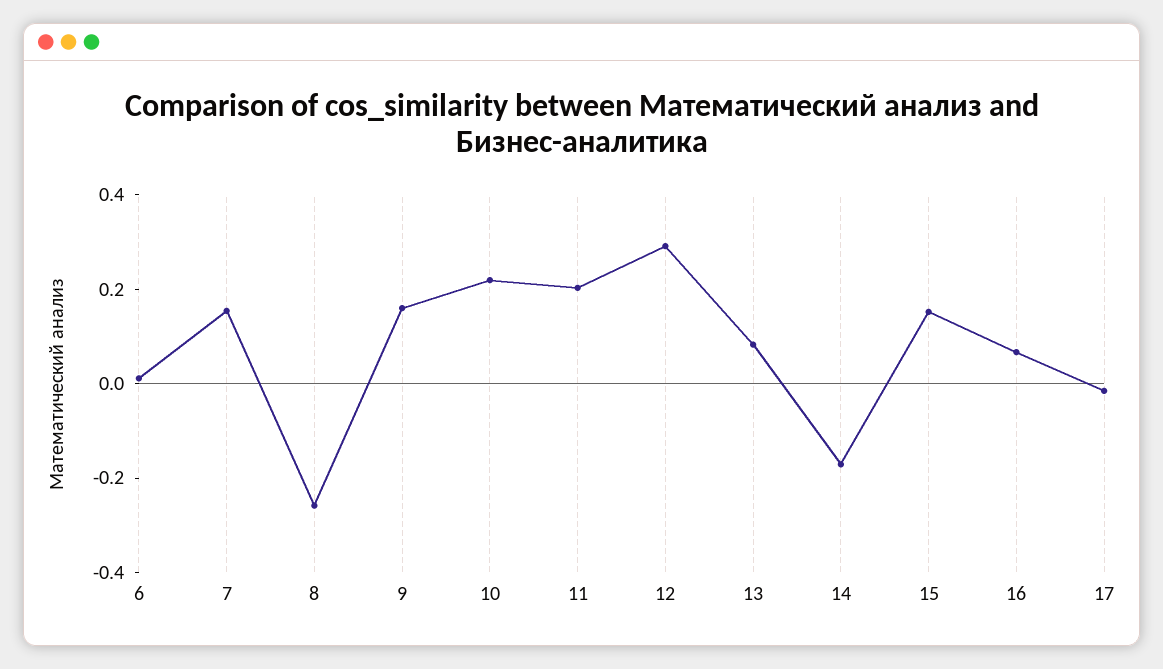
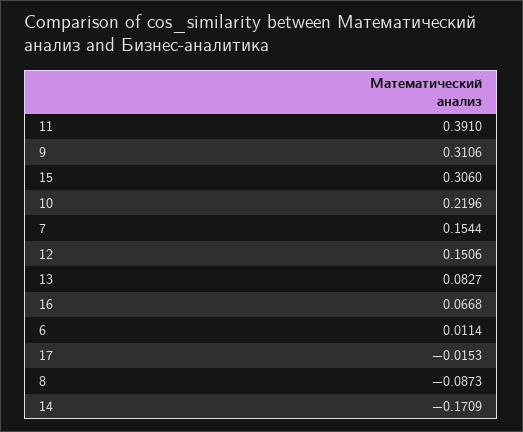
8: -0.25 -> -0.0873
9: 0.15 -> 0.3106
11: 0.2 -> 0.391
12: 0.3 -> 0.1506
15: 0.15 -> 0.306

